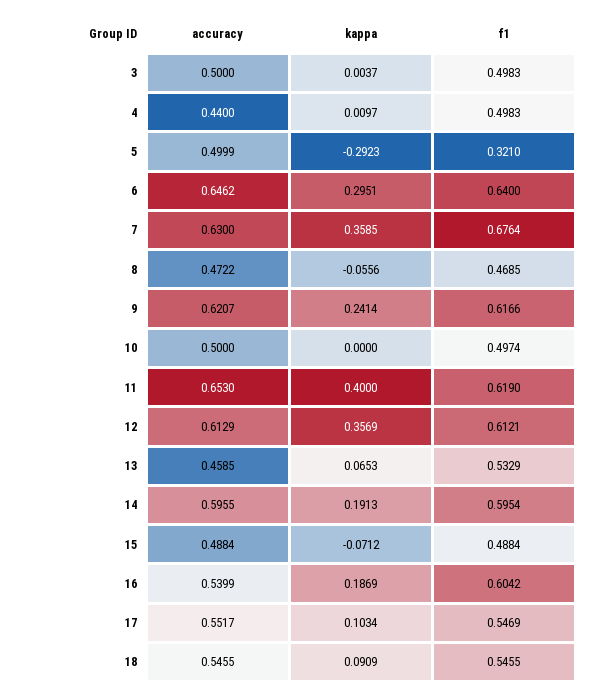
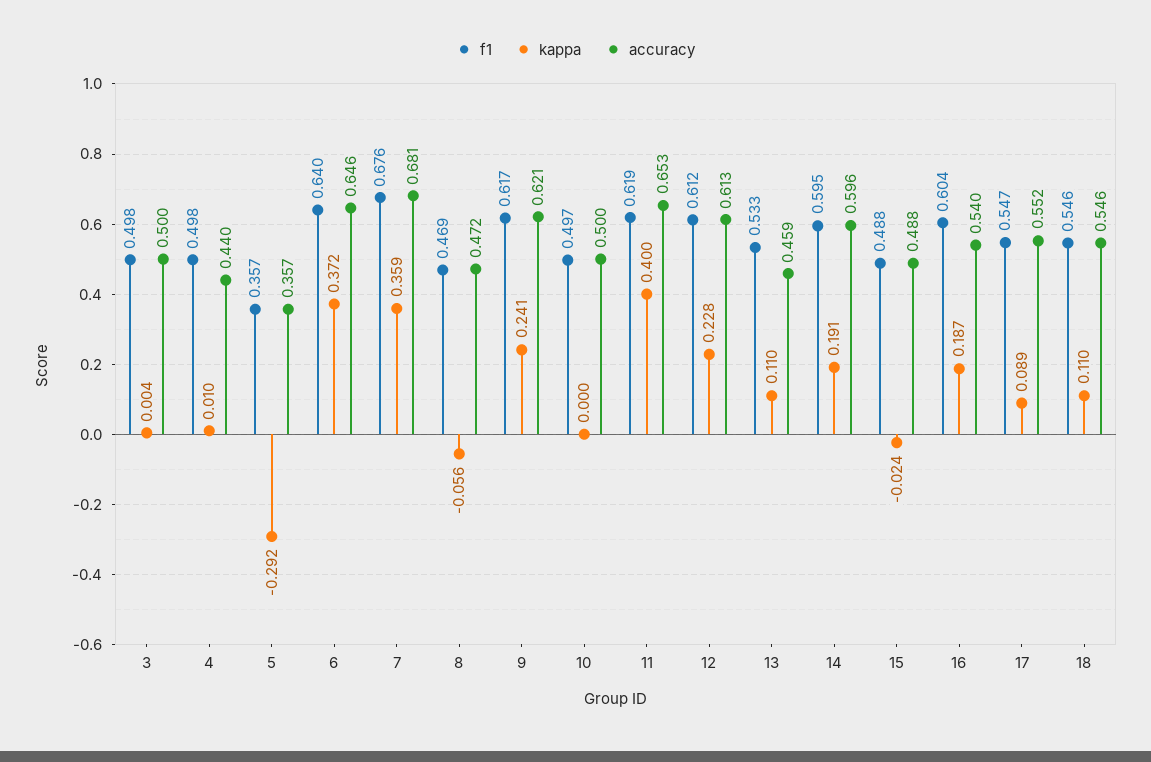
accuracy, 5: 0.4999 -> 0.357
f1, 5: 0.321 -> 0.357
kappa, 6: 0.2951 -> 0.372
accuracy, 7: 0.63 -> 0.681
kappa, 12: 0.3569 -> 0.228
kappa, 13: 0.0653 -> 0.11
kappa, 15: -0.0712 -> -0.024
kappa, 17: 0.1034 -> 0.089
kappa, 18: 0.0909 -> 0.11

